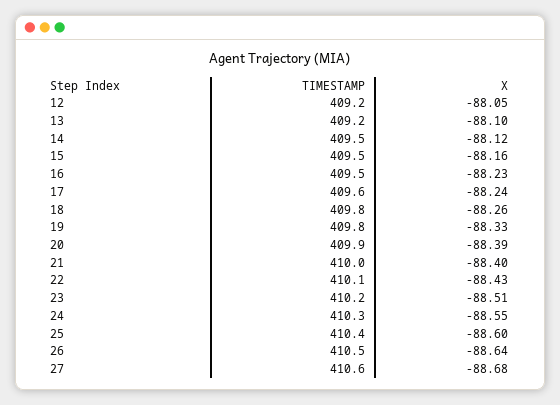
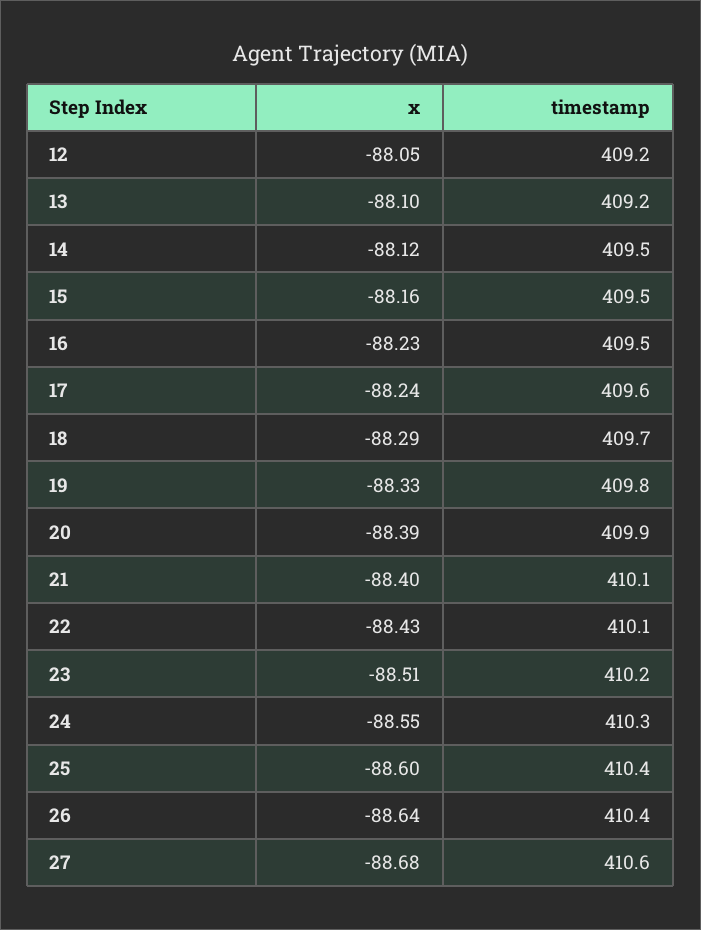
TIMESTAMP, 18: 409.8 -> 409.7
X, 18: -88.26 -> -88.29
TIMESTAMP, 21: 410 -> 410.1
TIMESTAMP, 26: 410.5 -> 410.4

